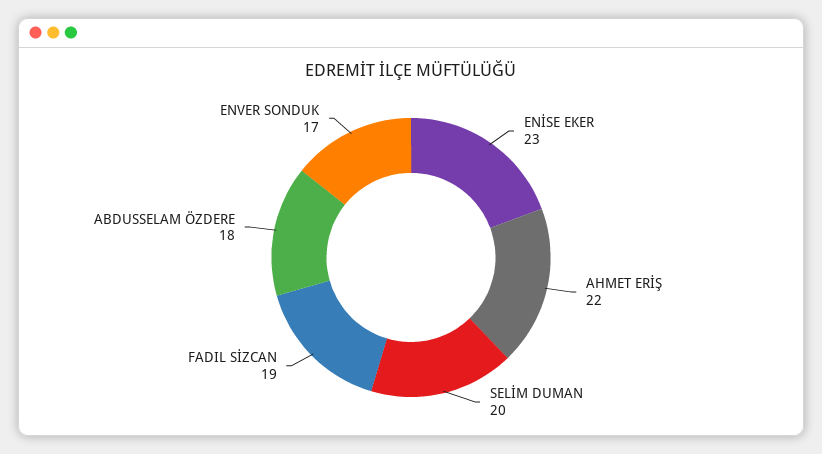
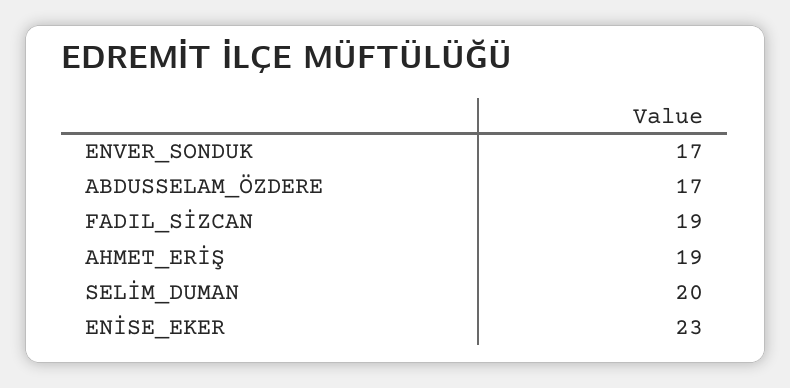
AHMET ERİŞ: 22 -> 19
ABDUSSELAM ÖZDERE: 18 -> 17

